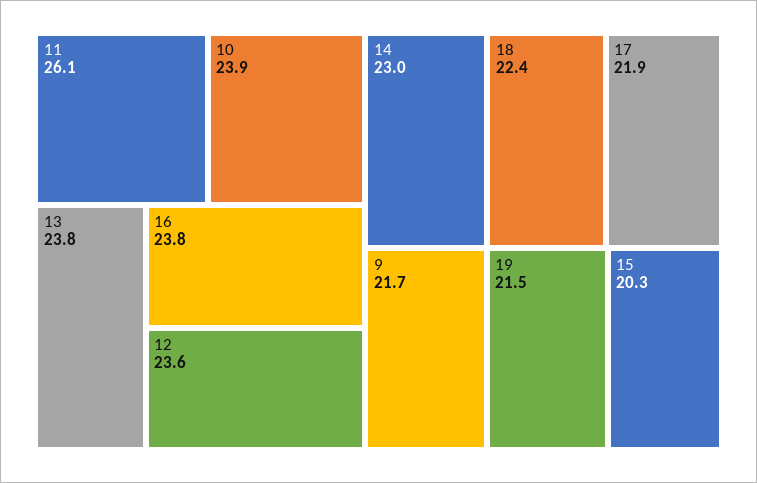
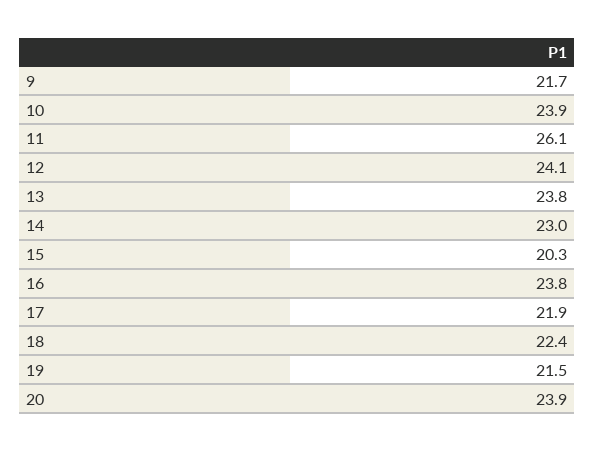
12: 23.6 -> 24.1
20: none -> 23.9

